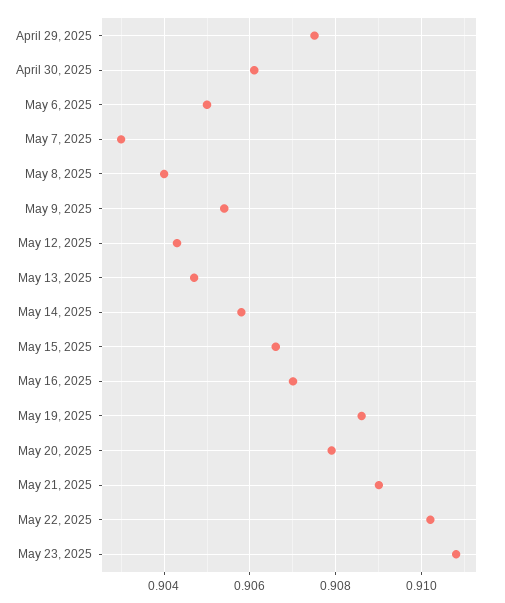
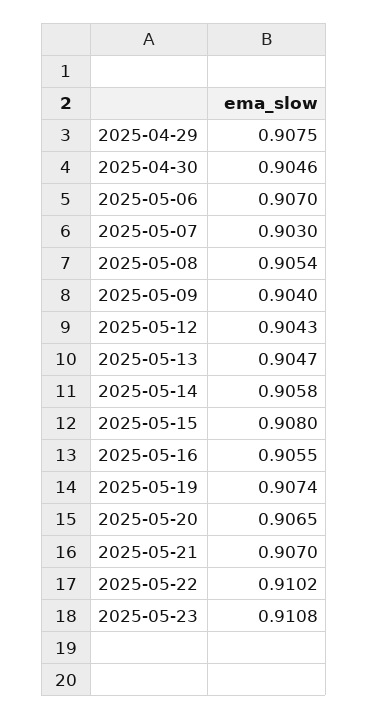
April 30, 2025: 0.906 -> 0.9046
May 6, 2025: 0.905 -> 0.907
May 8, 2025: 0.904 -> 0.9054
May 9, 2025: 0.9055 -> 0.904
May 15, 2025: 0.9065 -> 0.908
May 16, 2025: 0.907 -> 0.9055
May 19, 2025: 0.9085 -> 0.9074
May 20, 2025: 0.908 -> 0.9065
May 21, 2025: 0.909 -> 0.907

